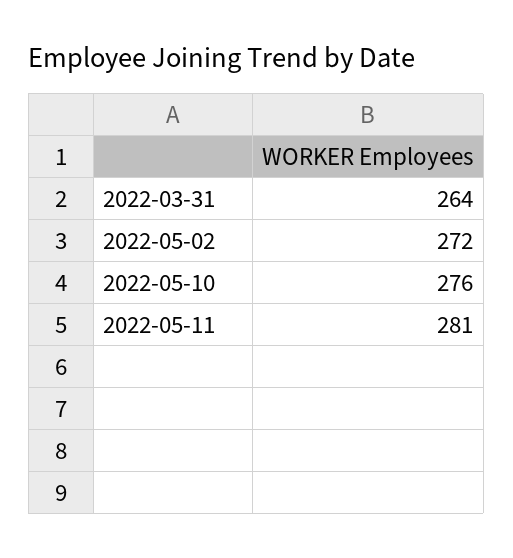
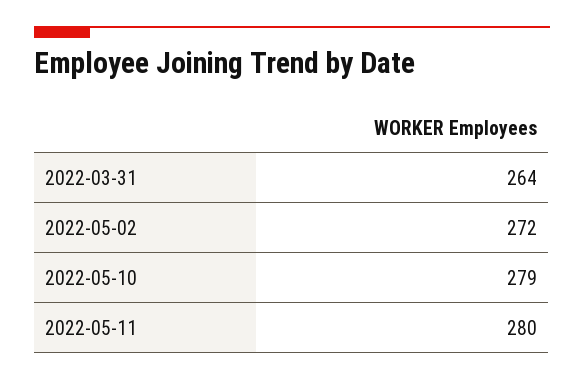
2022-05-10: 276 -> 279
2022-05-11: 281 -> 280

